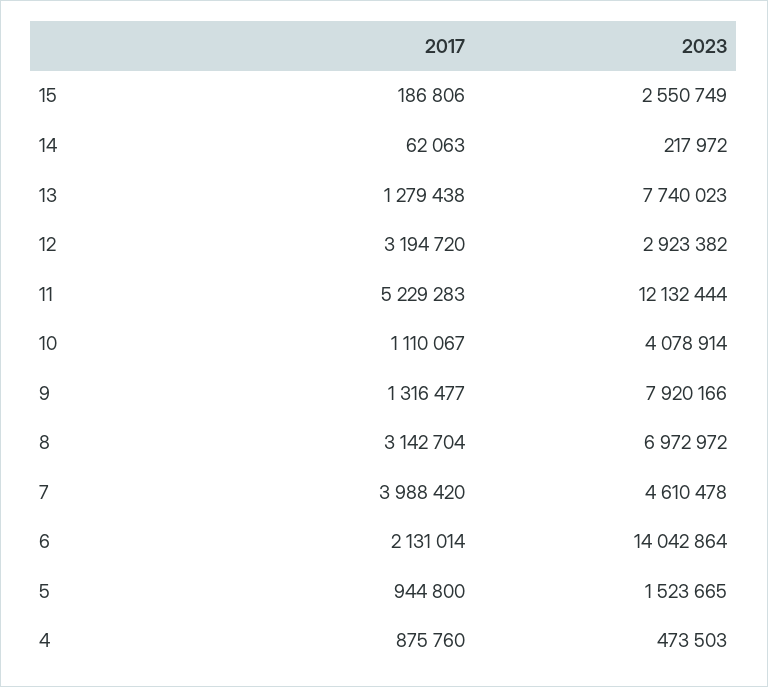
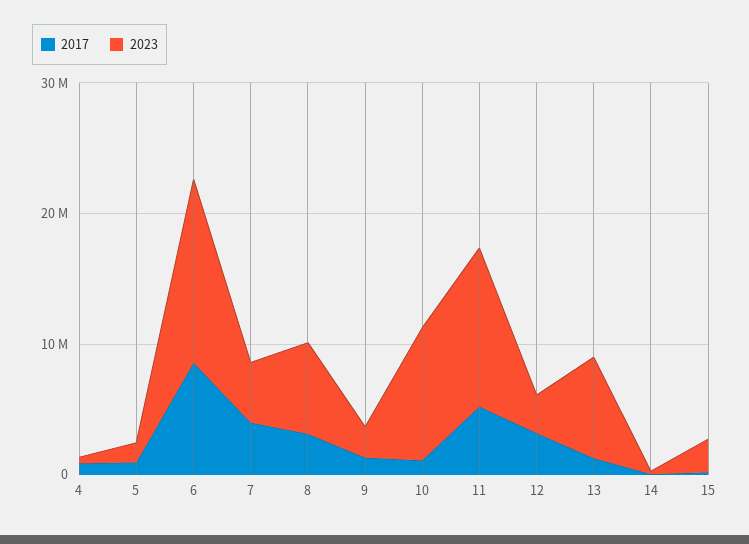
2023, 10: 4078914 -> 10000000
2023, 9: 7920166 -> 2000000
2017, 6: 2131014 -> 8000000

